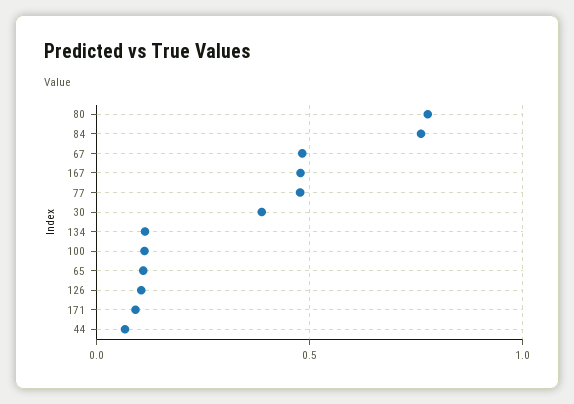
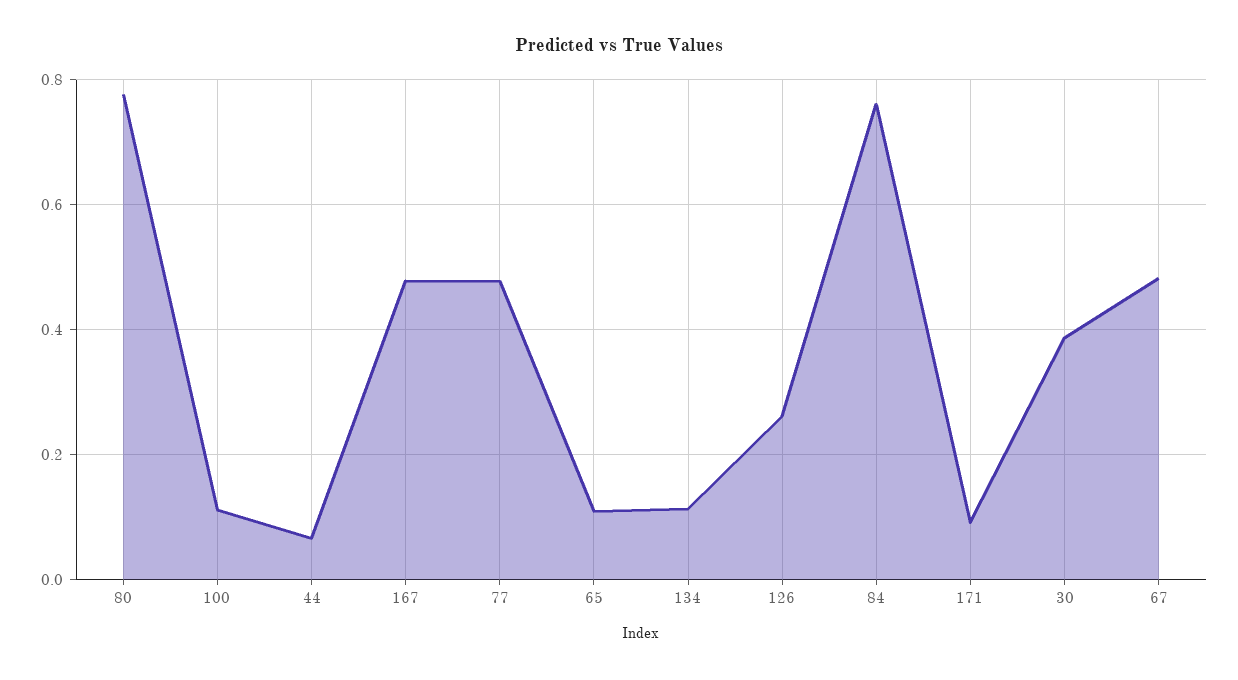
126: 0.1 -> 0.26

